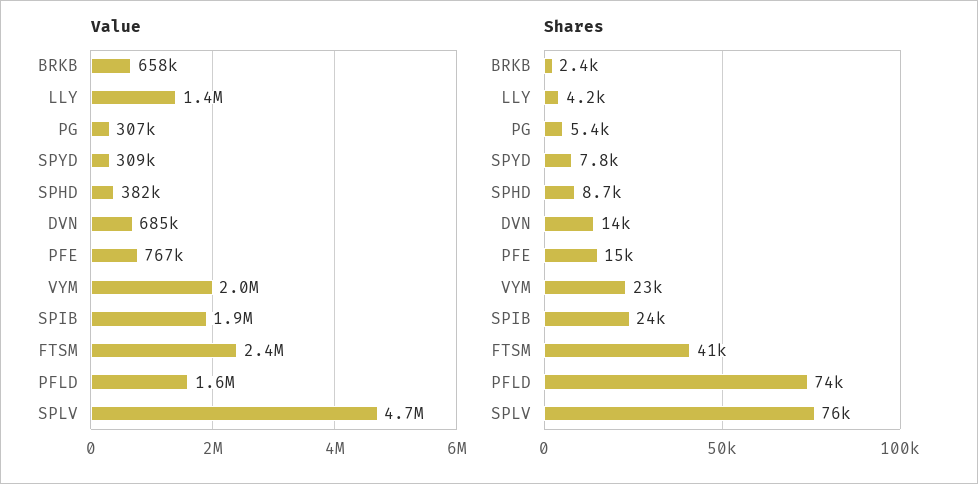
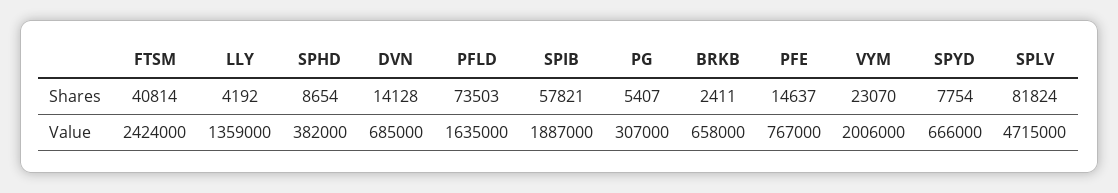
Value, SPYD: 309000 -> 666000
Shares, SPIB: 24000 -> 57821
Shares, SPLV: 76000 -> 81824

